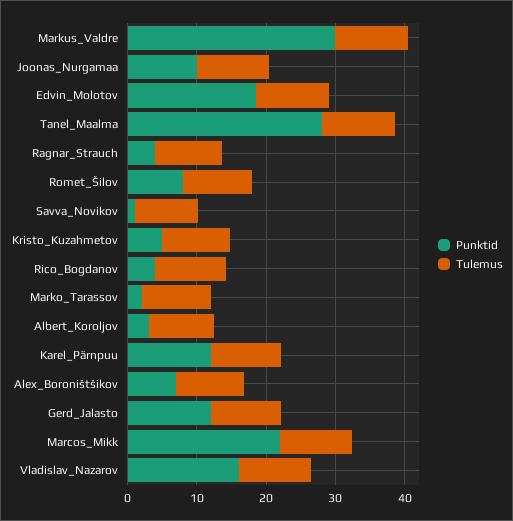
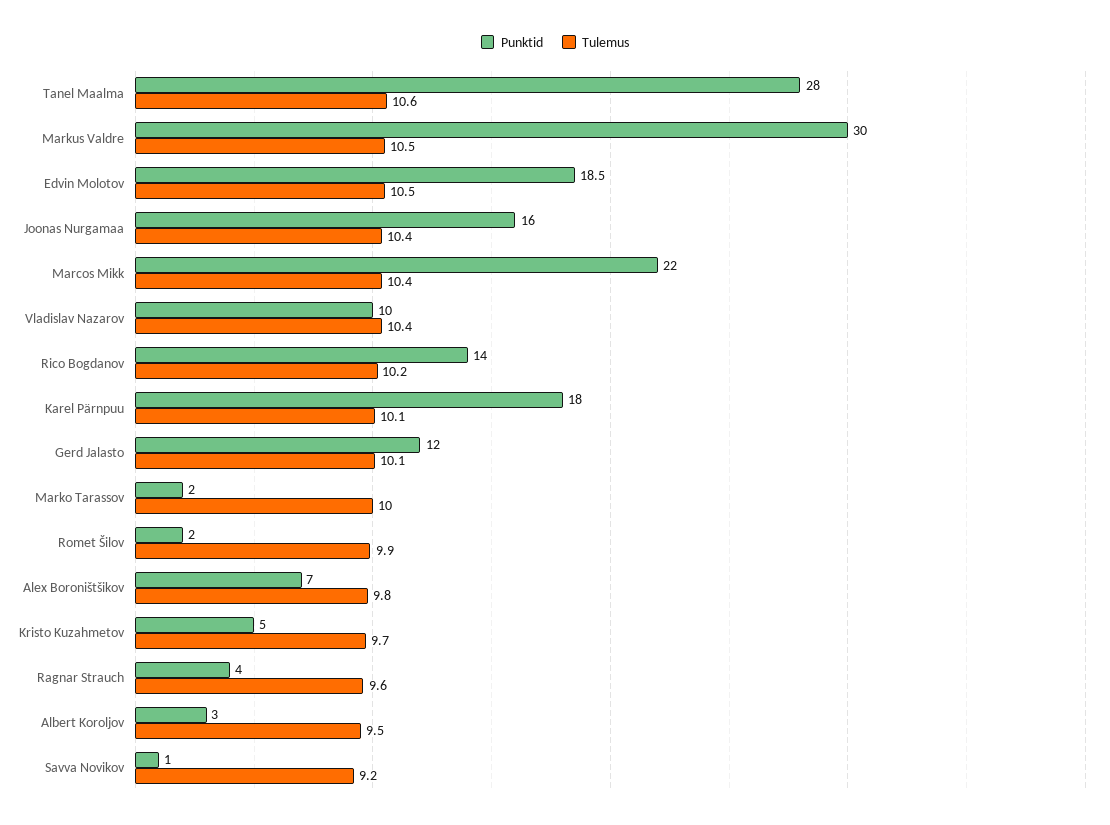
Punktid, Joonas_Nurgamaa: 10 -> 16
Punktid, Romet_Šilov: 8 -> 2
Punktid, Rico_Bogdanov: 4 -> 14
Punktid, Karel_Pärnpuu: 12 -> 18
Punktid, Vladislav_Nazarov: 16 -> 10

